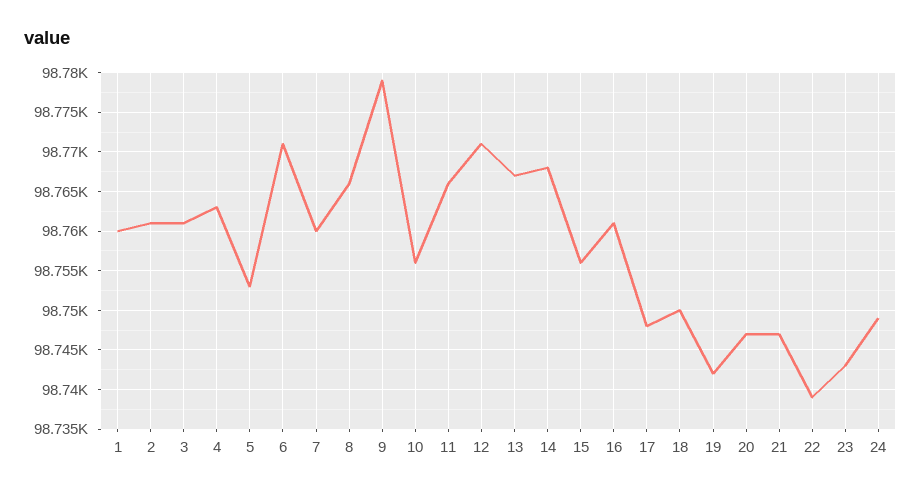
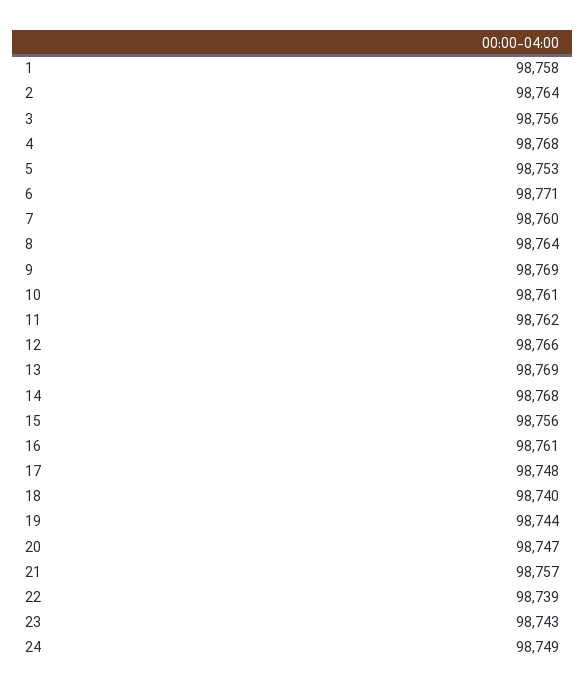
1: 98760 -> 98758
2: 98761 -> 98764
3: 98761 -> 98756
4: 98763 -> 98768
8: 98766 -> 98764
9: 98779 -> 98769
10: 98756 -> 98761
11: 98766 -> 98762
12: 98771 -> 98766
13: 98767 -> 98769
18: 98750 -> 98740
19: 98742 -> 98744
21: 98747 -> 98757

